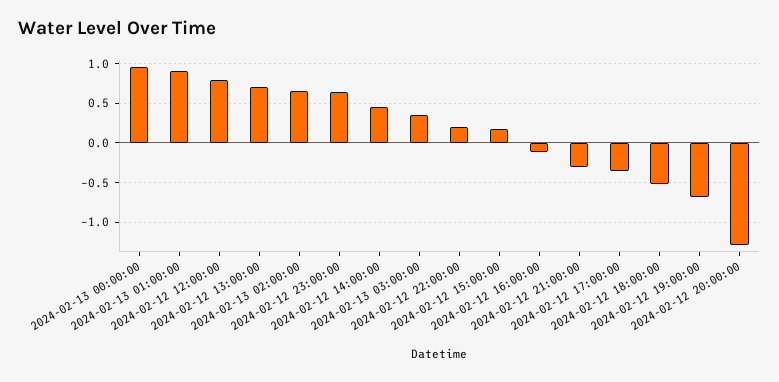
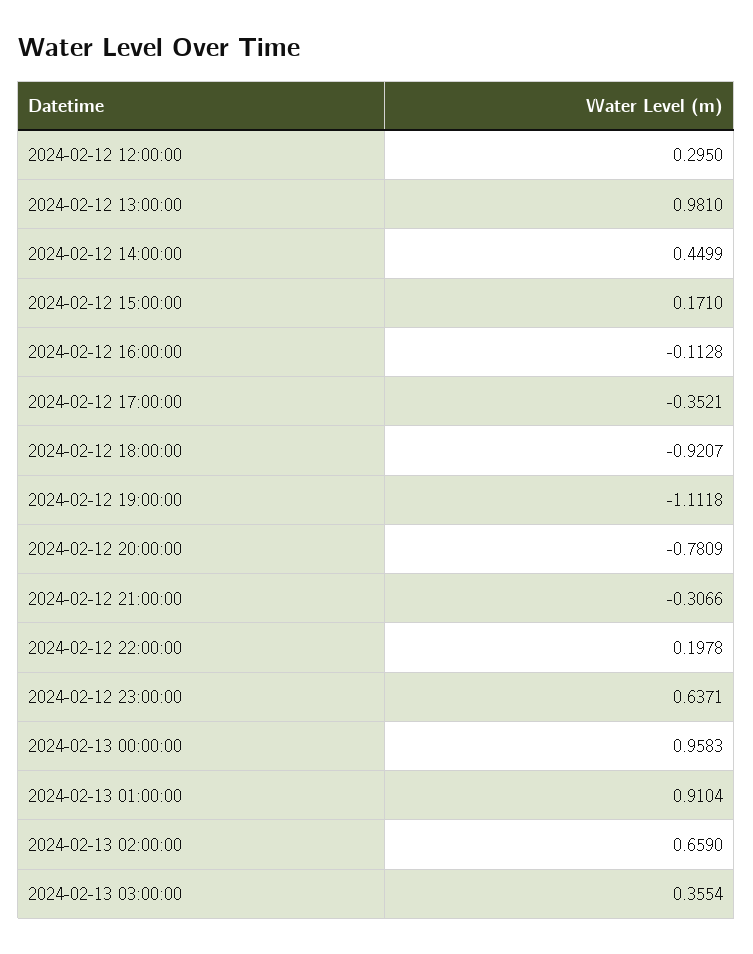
2024-02-12 12:00:00: 0.8 -> 0.295
2024-02-12 13:00:00: 0.7 -> 0.981
2024-02-12 18:00:00: -0.5 -> -0.9207
2024-02-12 19:00:00: -0.7 -> -1.1118
2024-02-12 20:00:00: -1.3 -> -0.7809

